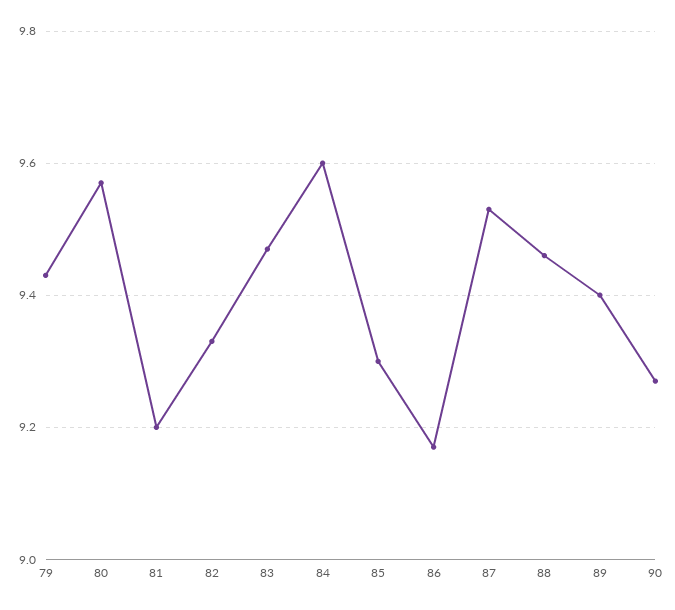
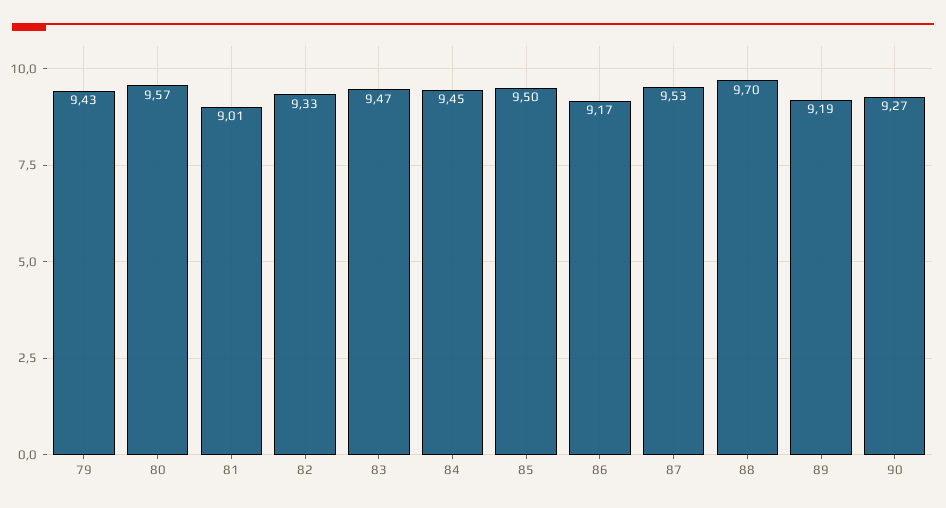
81: 9.2 -> 9.01
84: 9.6 -> 9.45
85: 9.3 -> 9.5
88: 9.45 -> 9.7
89: 9.4 -> 9.19

